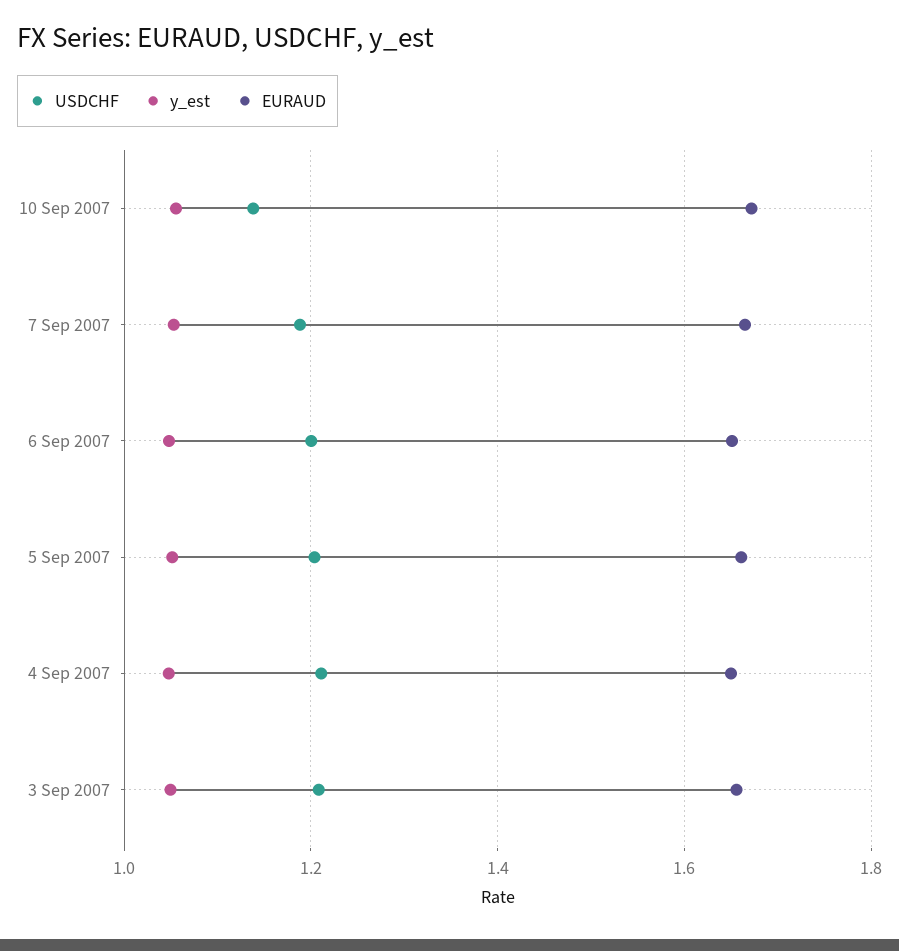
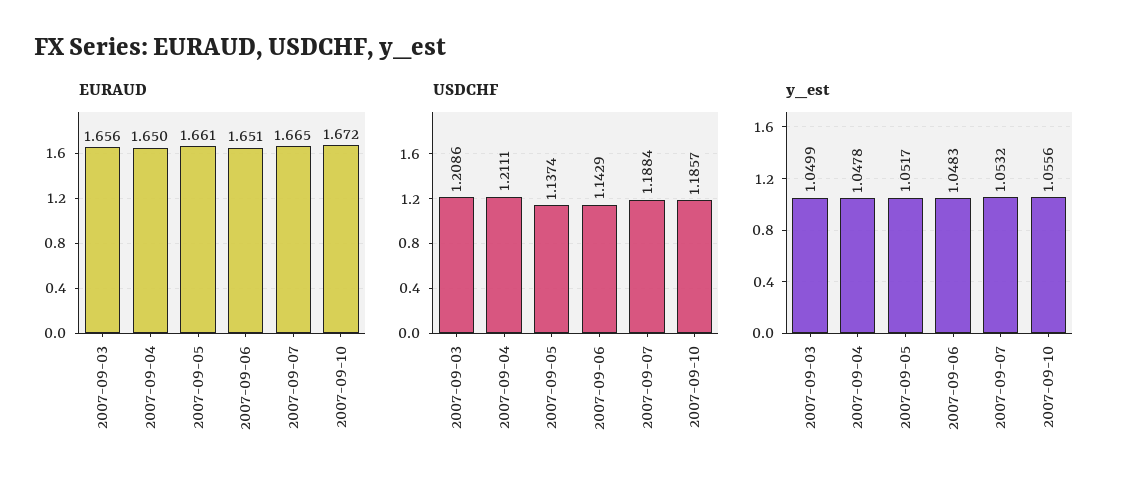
USDCHF, 10 Sep 2007: 1.14 -> 1.1857
USDCHF, 6 Sep 2007: 1.2 -> 1.1429
USDCHF, 5 Sep 2007: 1.2 -> 1.1374

